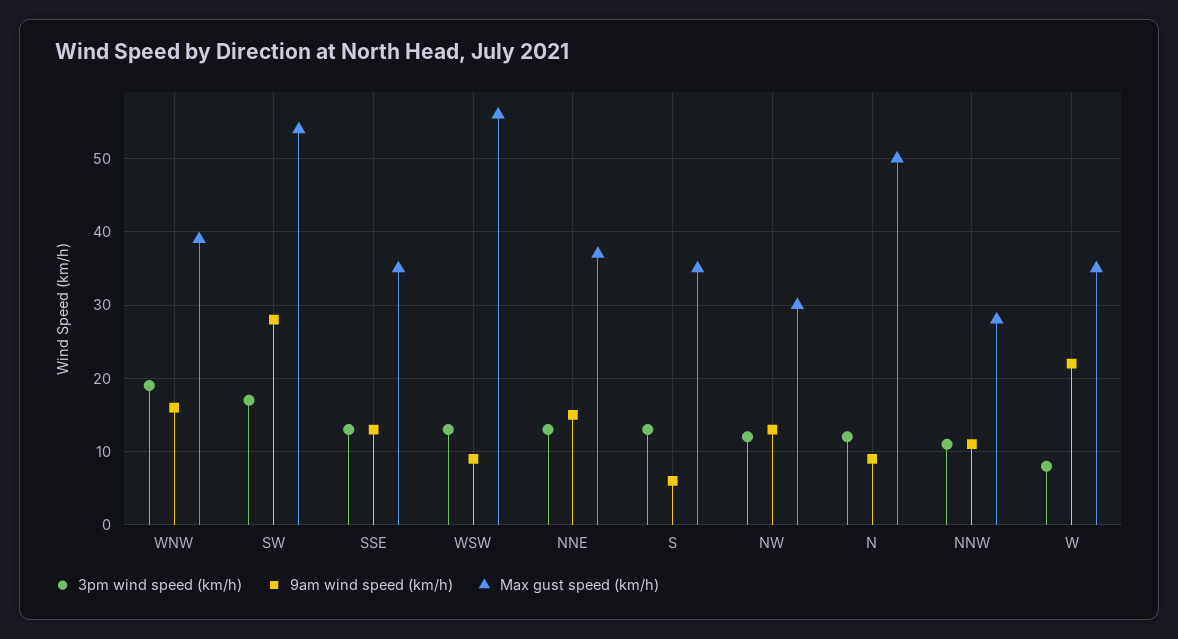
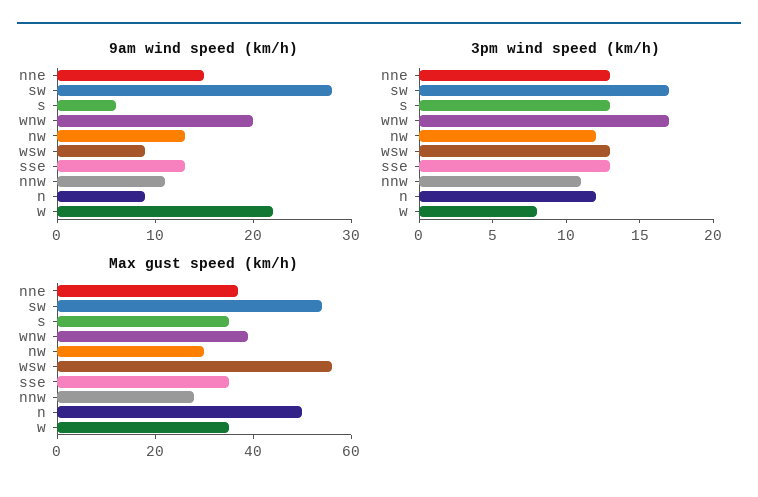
3pm wind speed (km/h), WNW: 19 -> 17
9am wind speed (km/h), WNW: 16 -> 20

